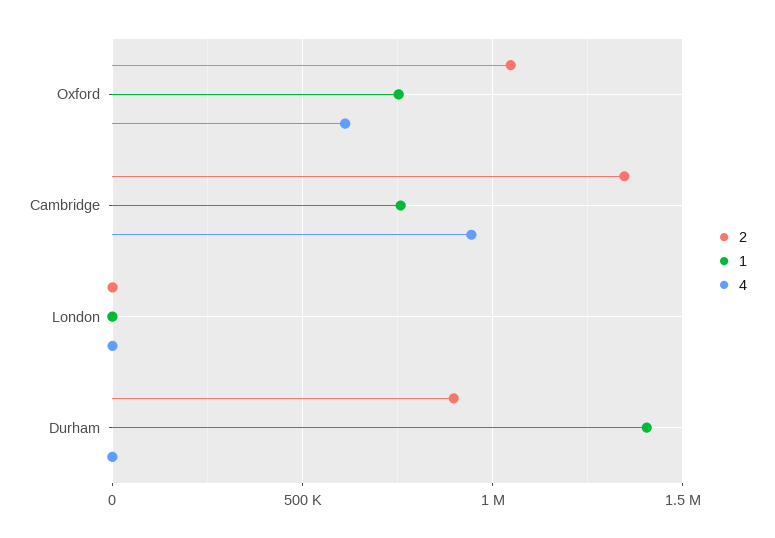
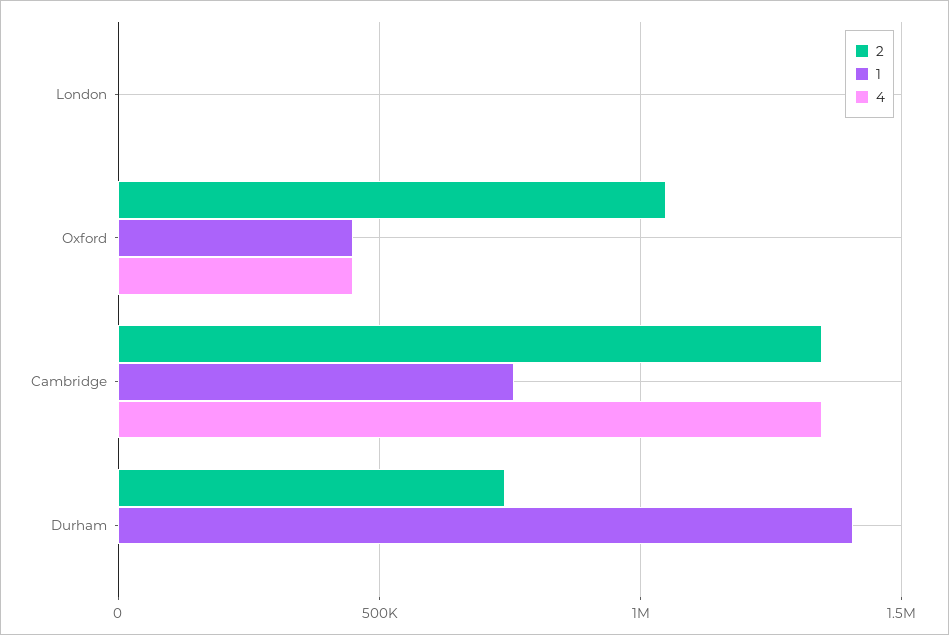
1, Oxford: 750000 -> 450000
4, Oxford: 600000 -> 450000
4, Cambridge: 950000 -> 1350000
2, Durham: 900000 -> 750000

